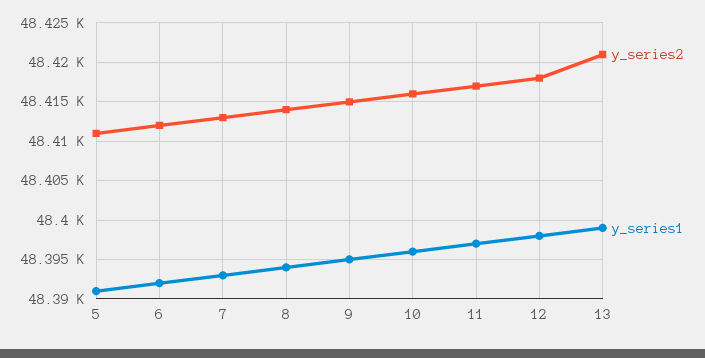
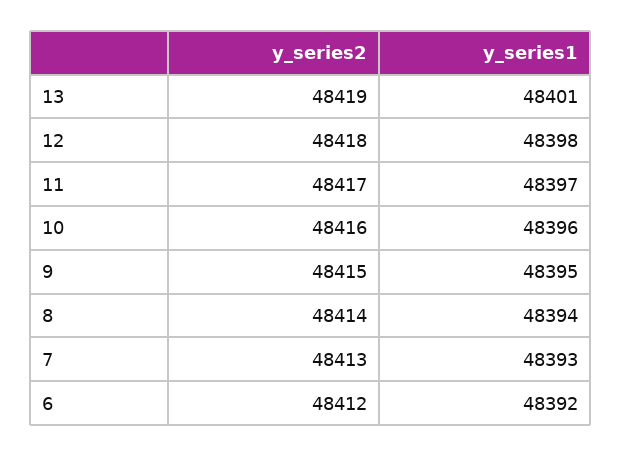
y_series2, 5: 48411 -> none
y_series1, 5: 48391 -> none
y_series2, 13: 48421 -> 48419
y_series1, 13: 48399 -> 48401

